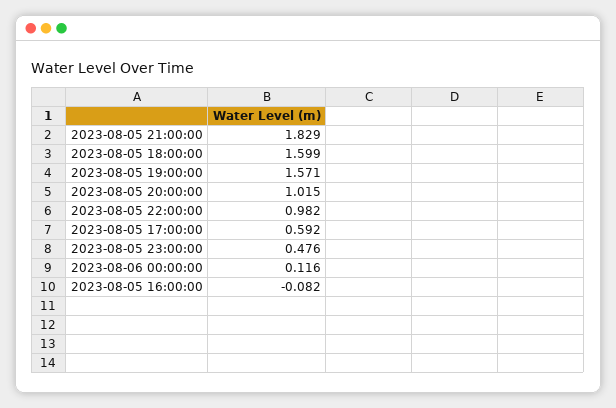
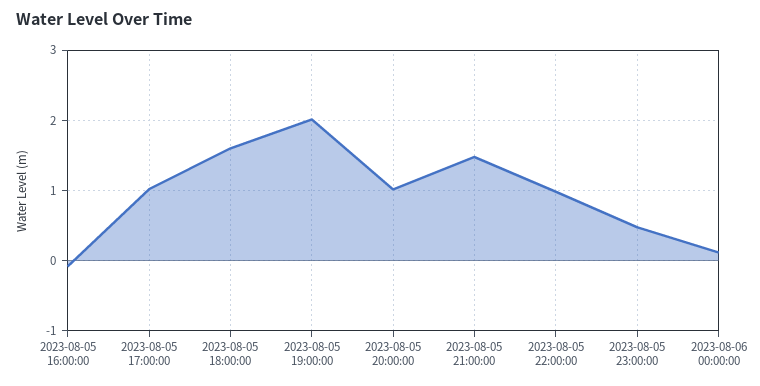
2023-08-05 21:00:00: 1.829 -> 1.5
2023-08-05 19:00:00: 1.571 -> 2
2023-08-05 17:00:00: 0.592 -> 1

